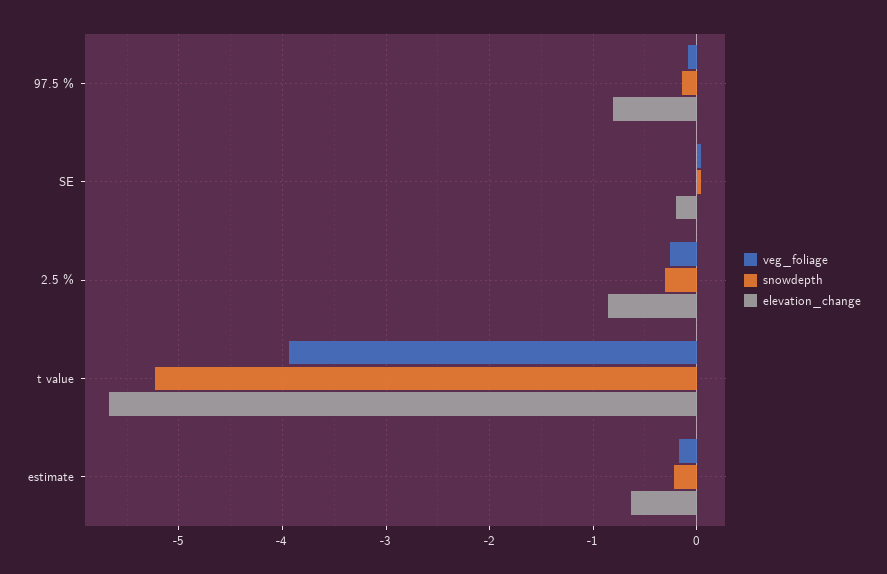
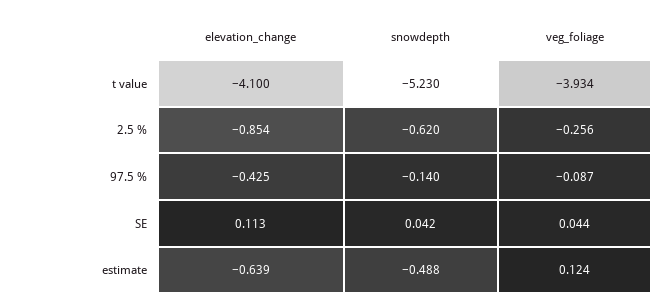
elevation_change, 97.5 %: -0.8 -> -0.425
elevation_change, SE: -0.2 -> 0.113
snowdepth, 2.5 %: -0.3 -> -0.62
elevation_change, t value: -5.7 -> -4.1
veg_foliage, estimate: -0.2 -> 0.124
snowdepth, estimate: -0.2 -> -0.488

